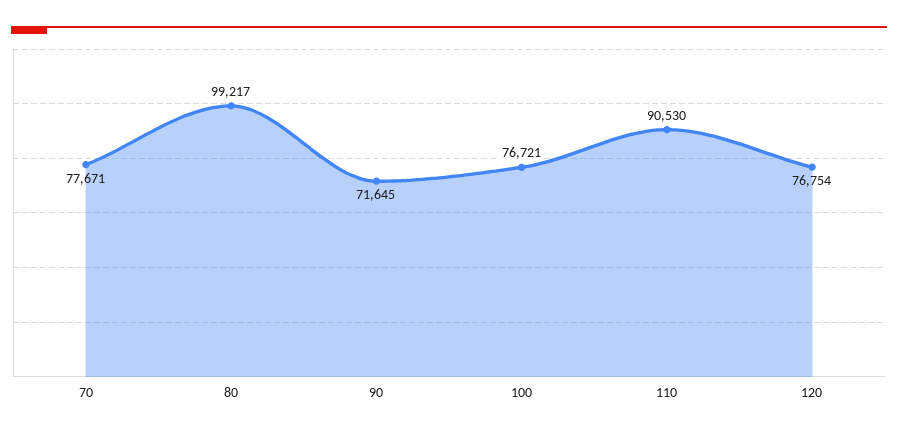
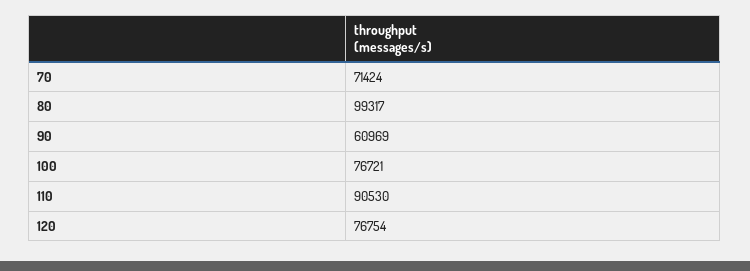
70: 77671 -> 71424
80: 99217 -> 99317
90: 71645 -> 60969

